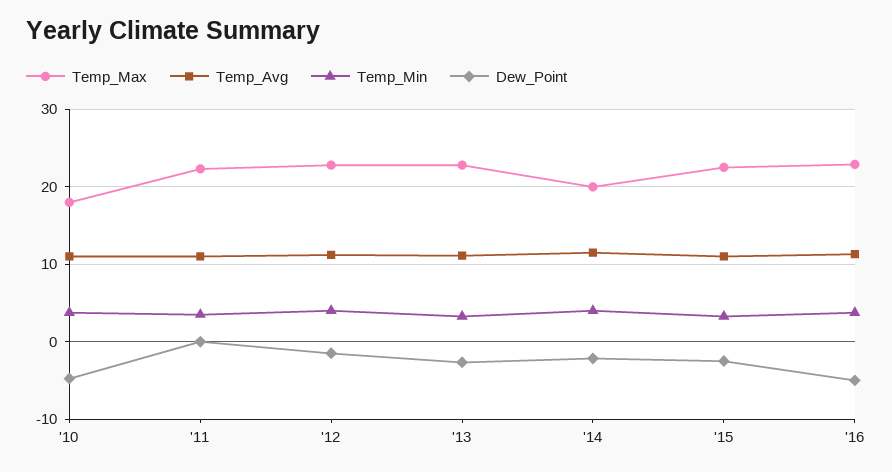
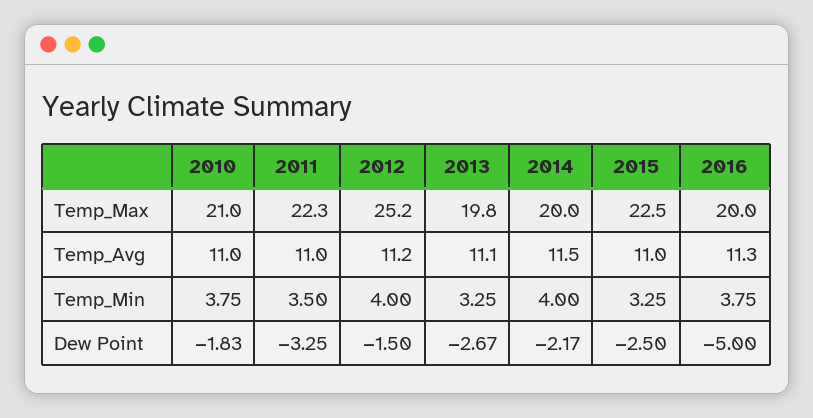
Temp_Max, '10: 18 -> 21
Dew_Point, '10: -5 -> -1.83
Dew_Point, '11: 0 -> -3.25
Temp_Max, '12: 23 -> 25.2
Temp_Max, '13: 23 -> 19.8
Temp_Max, '16: 23 -> 20

